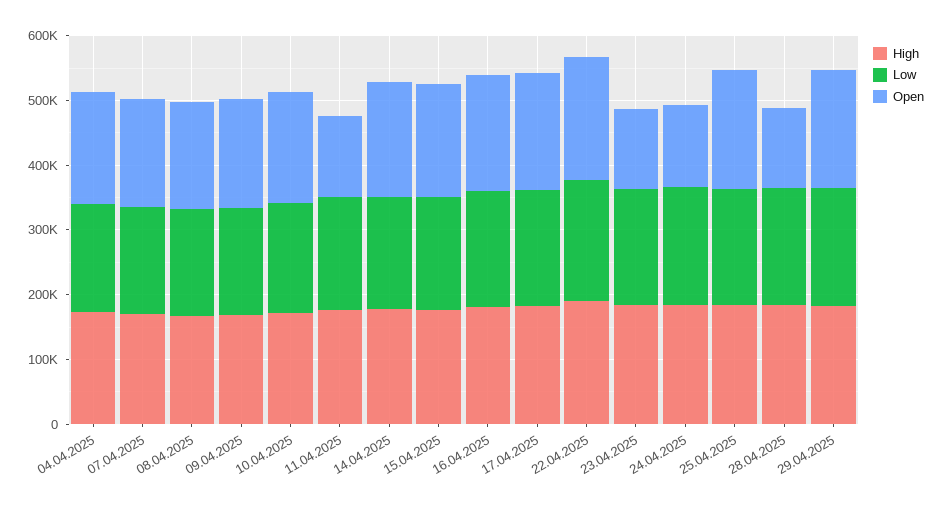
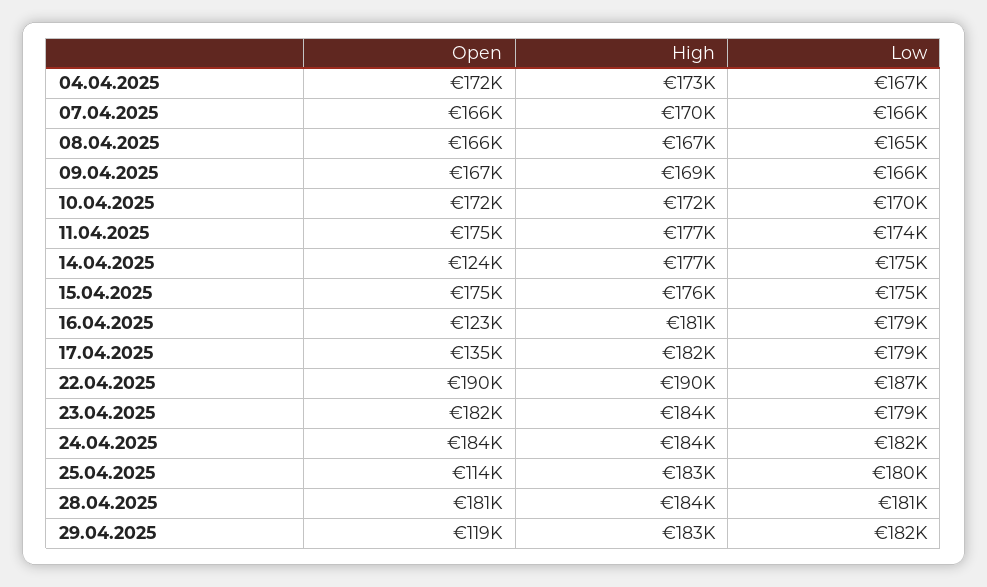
Open, 11.04.2025: 120000 -> 175000
Open, 14.04.2025: 180000 -> 124000
Open, 16.04.2025: 180000 -> 123000
Open, 17.04.2025: 180000 -> 135000
Open, 23.04.2025: 120000 -> 182000
Open, 24.04.2025: 120000 -> 184000
Open, 25.04.2025: 180000 -> 114000
Open, 28.04.2025: 120000 -> 181000
Open, 29.04.2025: 180000 -> 119000

